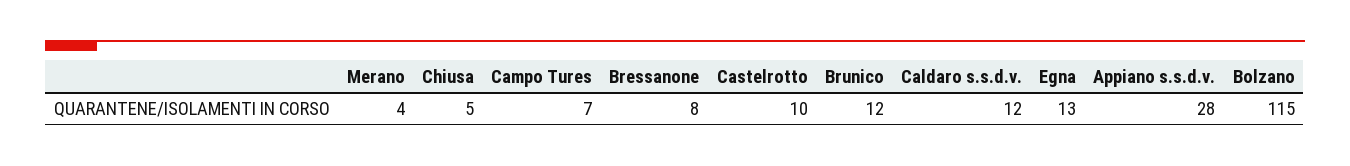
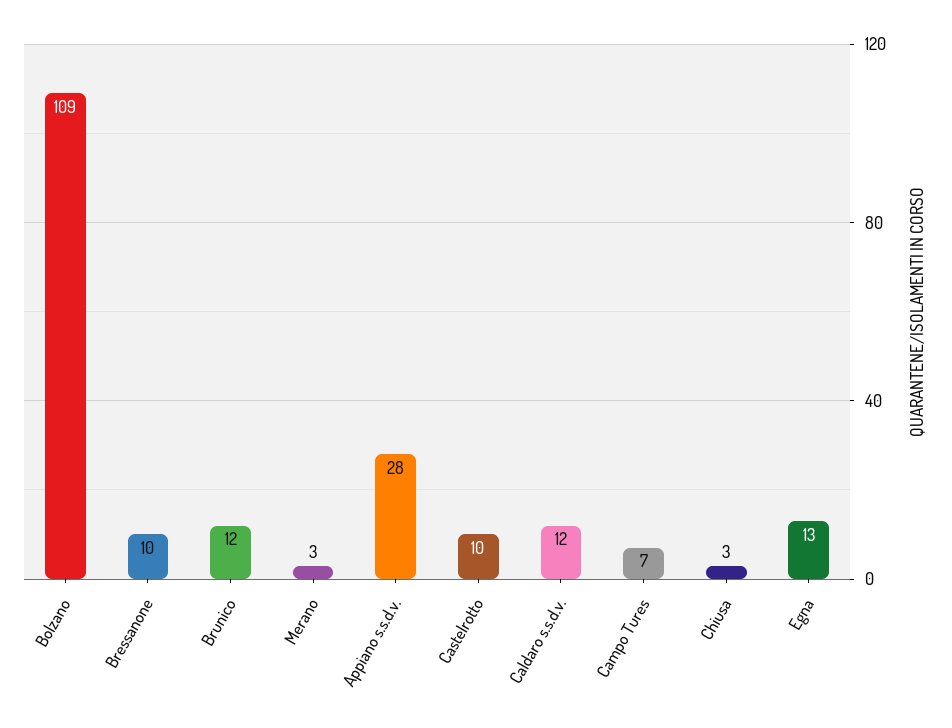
Merano: 4 -> 3
Chiusa: 5 -> 3
Bressanone: 8 -> 10
Bolzano: 115 -> 109

